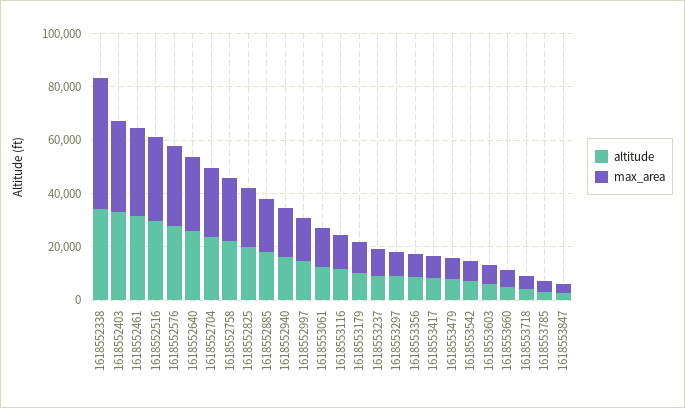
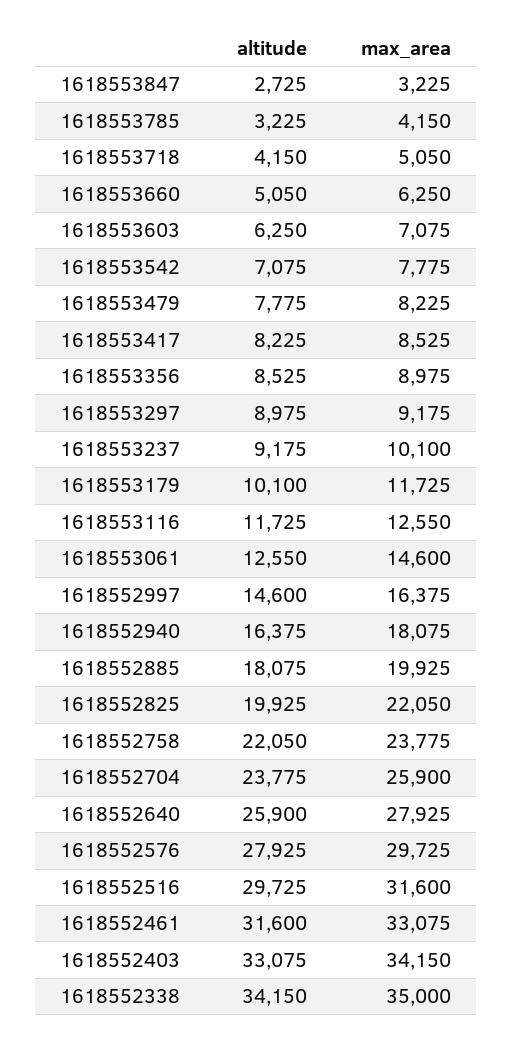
max_area, 1618552338: 50000 -> 35000

